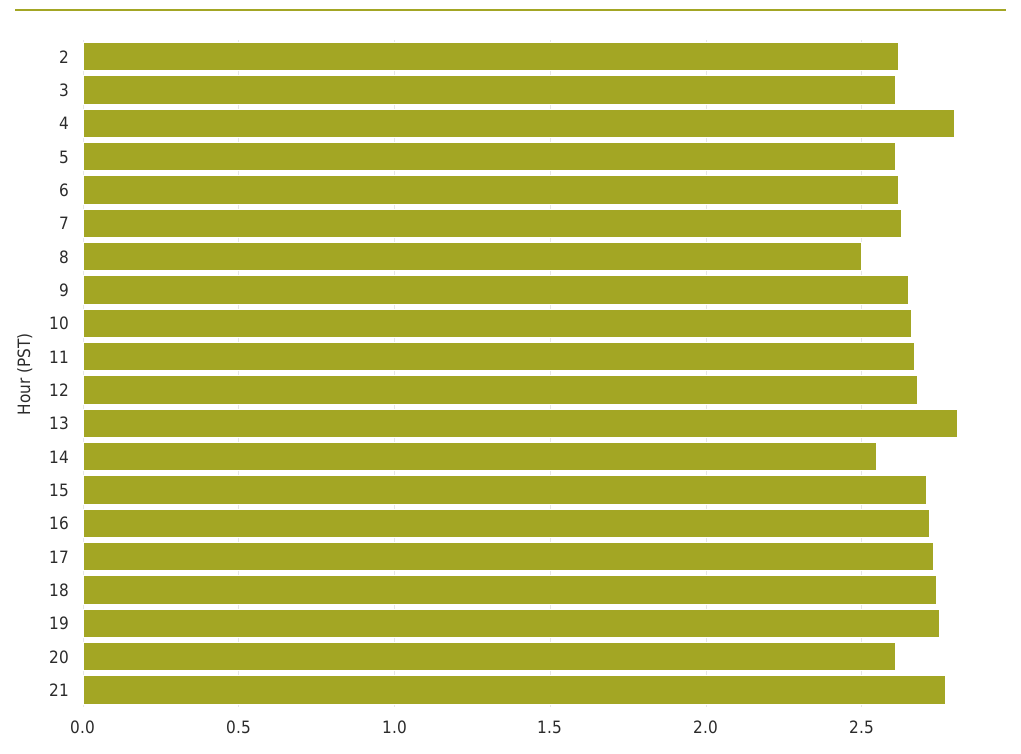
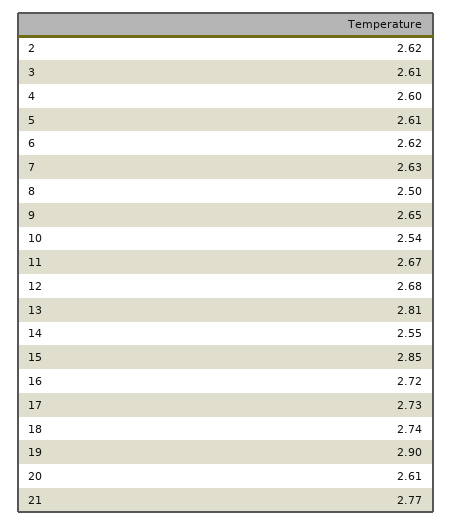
4: 2.8 -> 2.6
10: 2.65 -> 2.54
15: 2.7 -> 2.85
19: 2.75 -> 2.9

